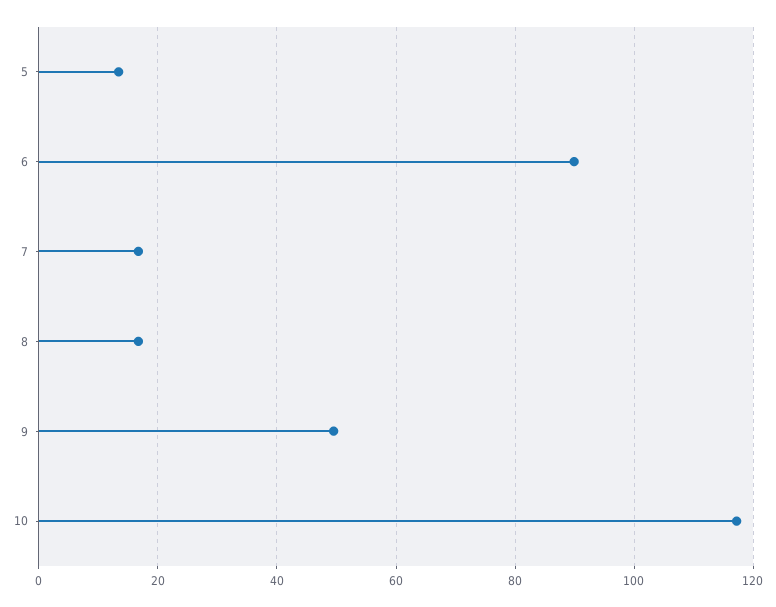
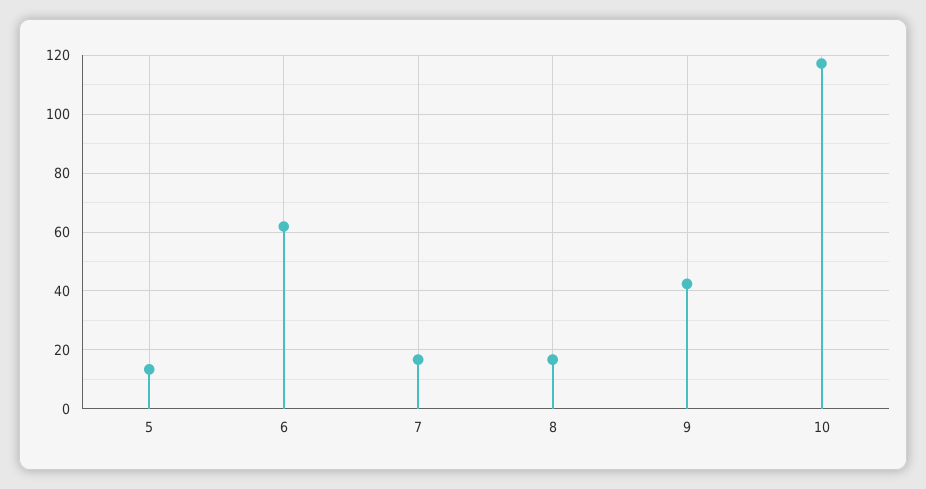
6: 90 -> 62.5
9: 50 -> 42.5

